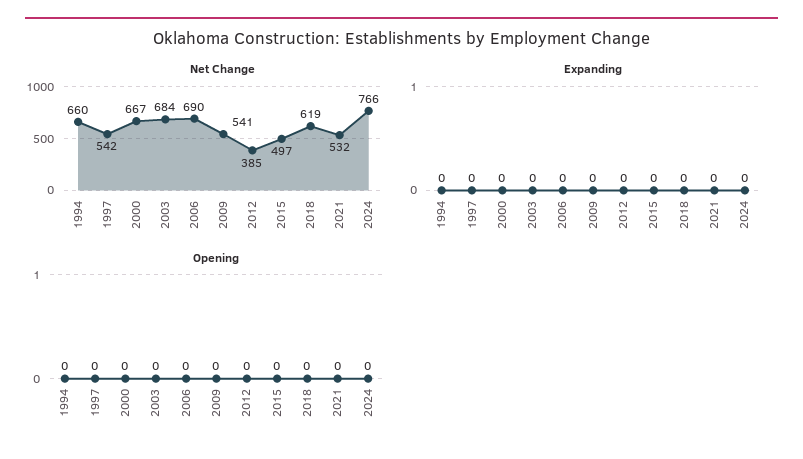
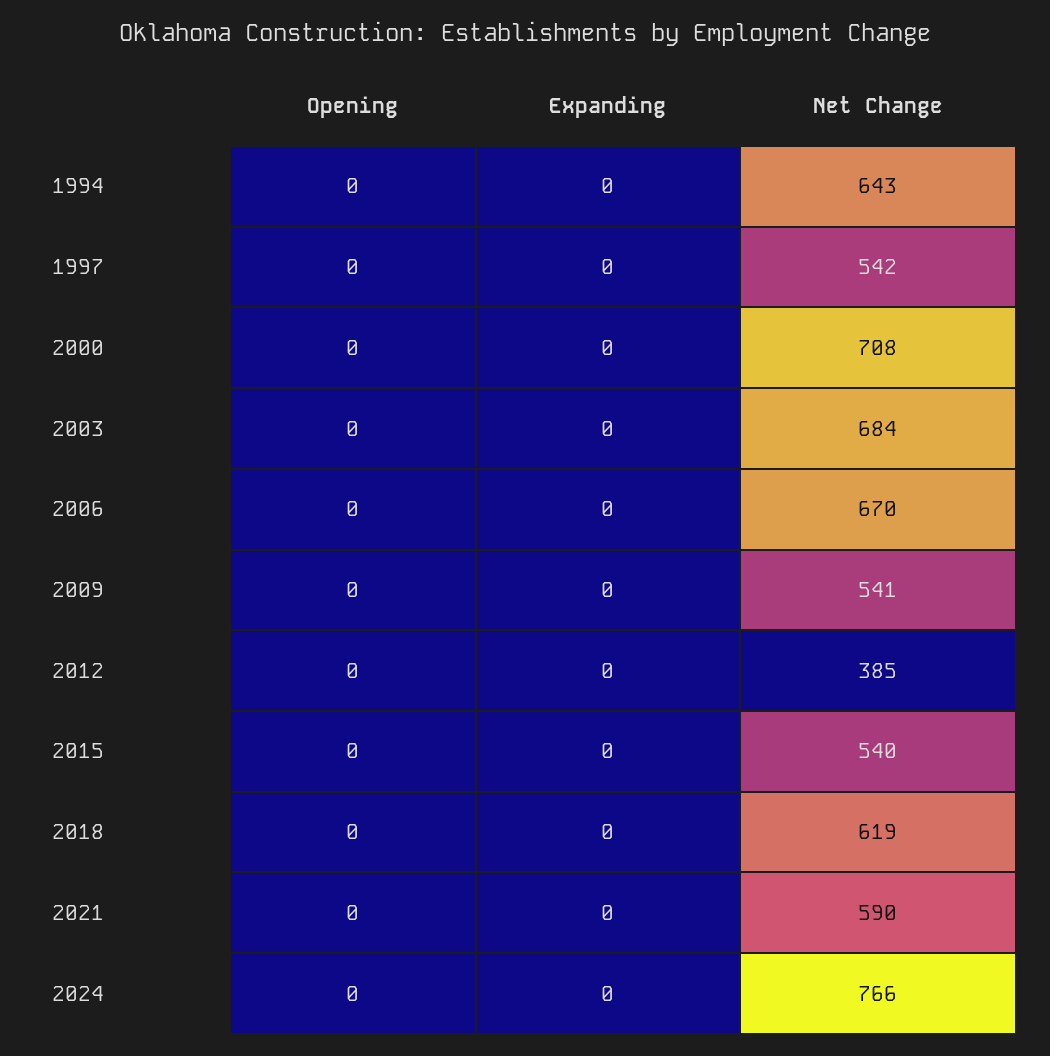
Net Change, 1994: 660 -> 643
Net Change, 2000: 667 -> 708
Net Change, 2006: 690 -> 670
Net Change, 2015: 497 -> 540
Net Change, 2021: 532 -> 590

